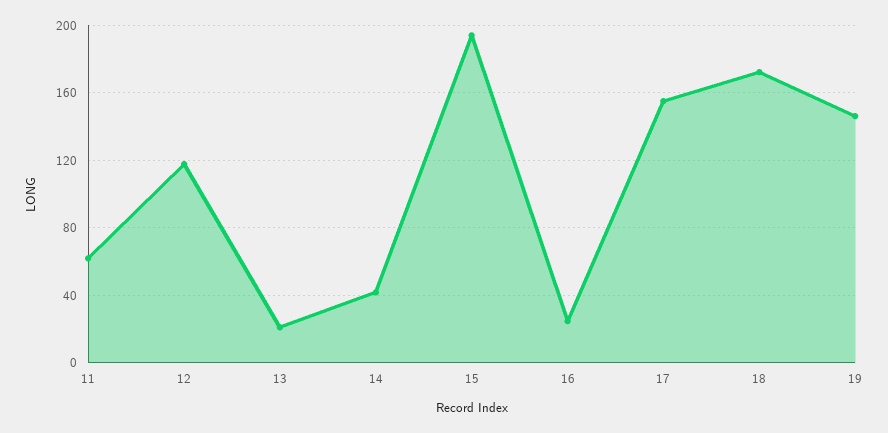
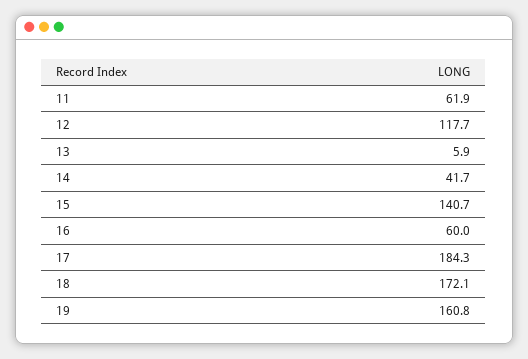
13: 20 -> 5.9
15: 195 -> 140.7
16: 25 -> 60
17: 155 -> 184.3
19: 145 -> 160.8

